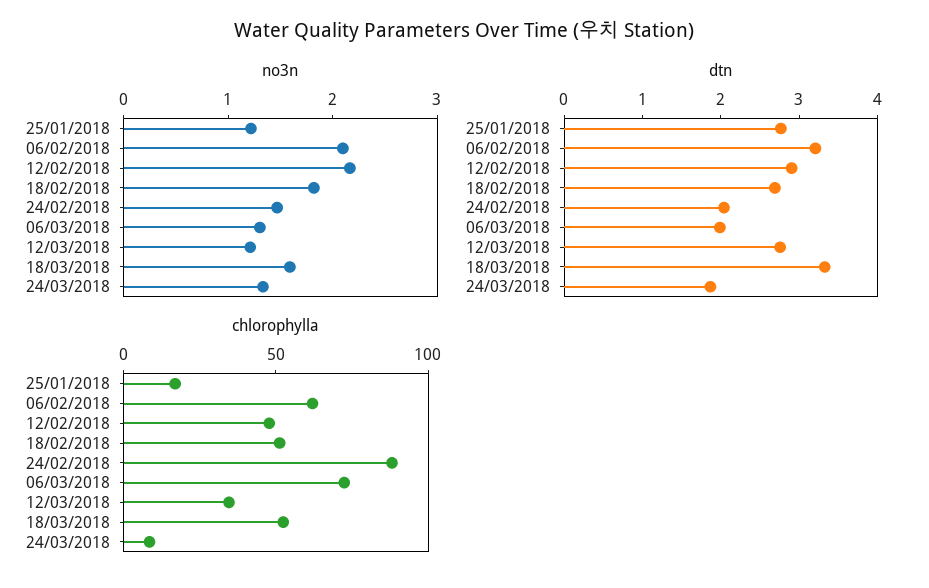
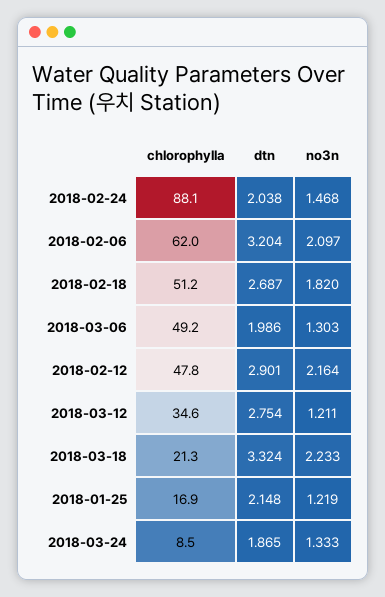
no3n, 18/03/2018: 1.6 -> 2.233
dtn, 25/01/2018: 2.8 -> 2.148
chlorophylla, 06/03/2018: 70 -> 49.2
chlorophylla, 18/03/2018: 50 -> 21.3

